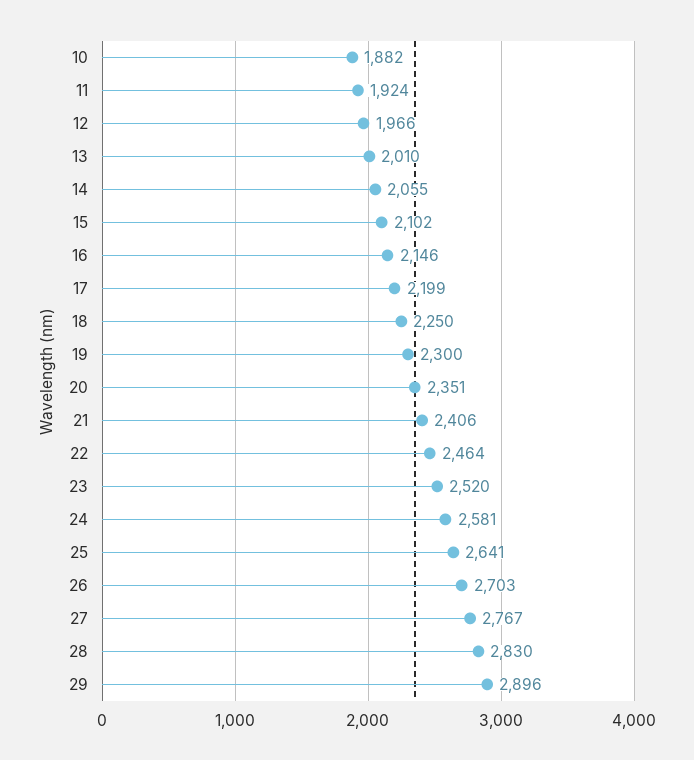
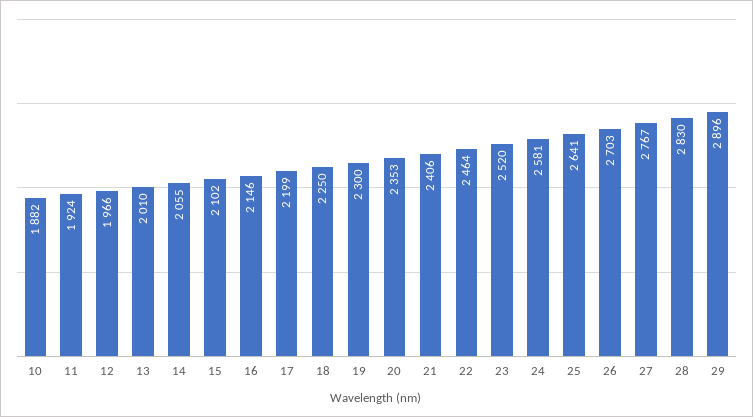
20: 2351 -> 2353

